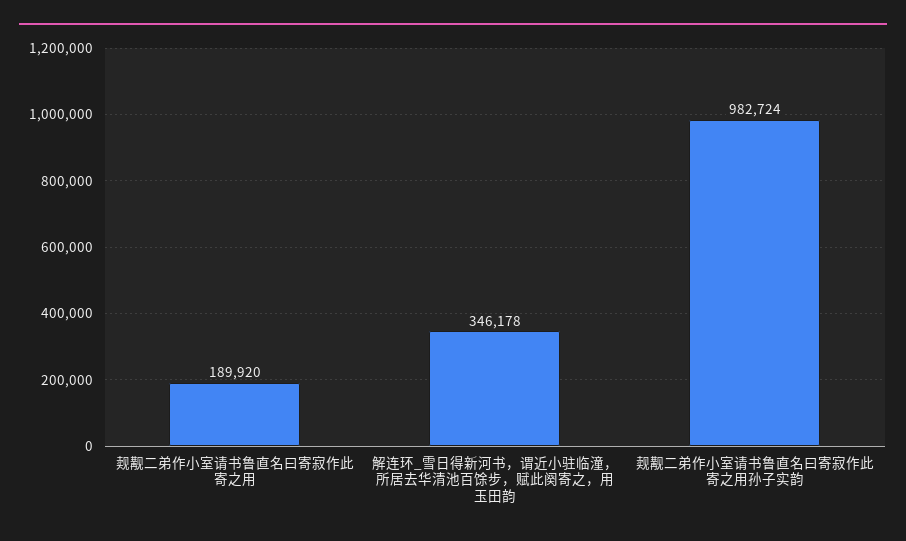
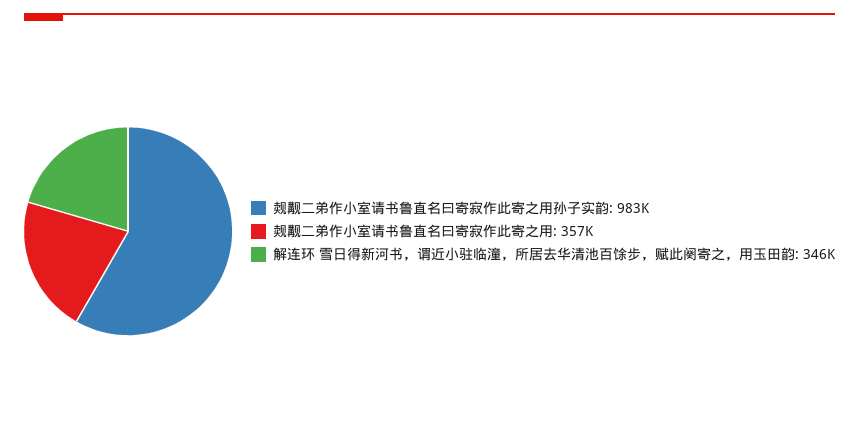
觌觏二弟作小室请书鲁直名曰寄寂作此寄之用: 189920 -> 357000

